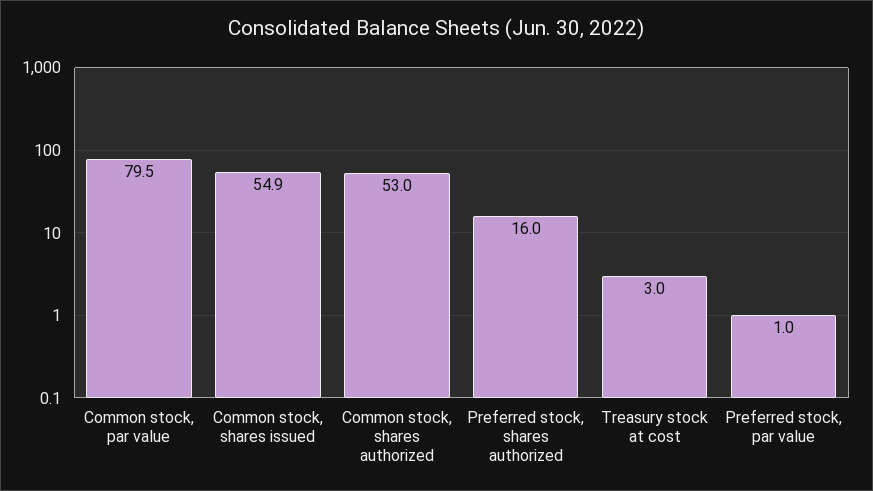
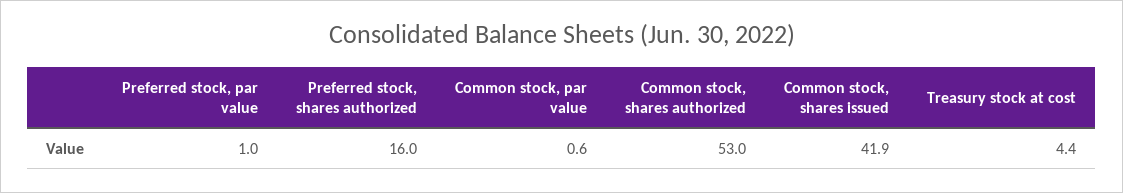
Common stock, par value: 79.5 -> 0.6
Common stock, shares issued: 54.9 -> 41.9
Treasury stock at cost: 3 -> 4.4

